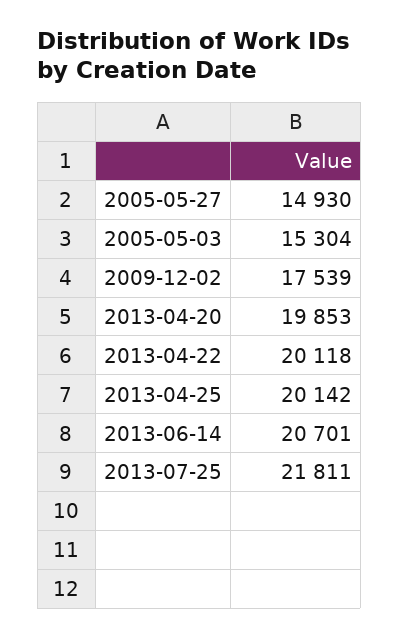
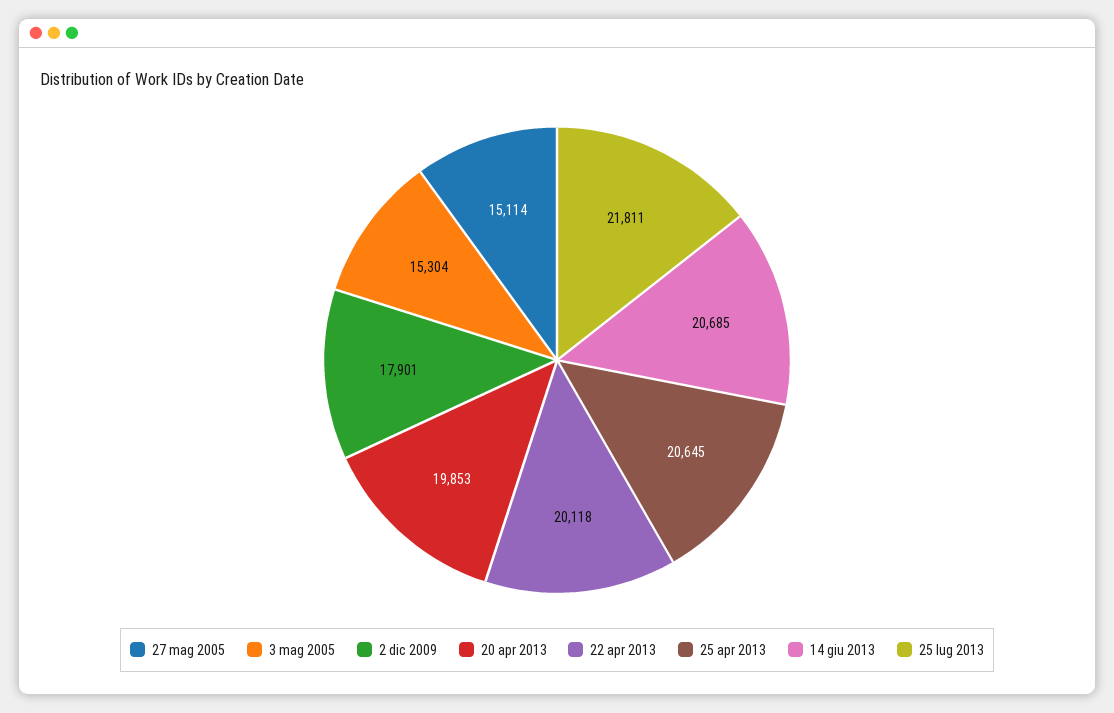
2005-05-27: 14930 -> 15114
2009-12-02: 17539 -> 17901
2013-04-25: 20142 -> 20645
2013-06-14: 20701 -> 20685

